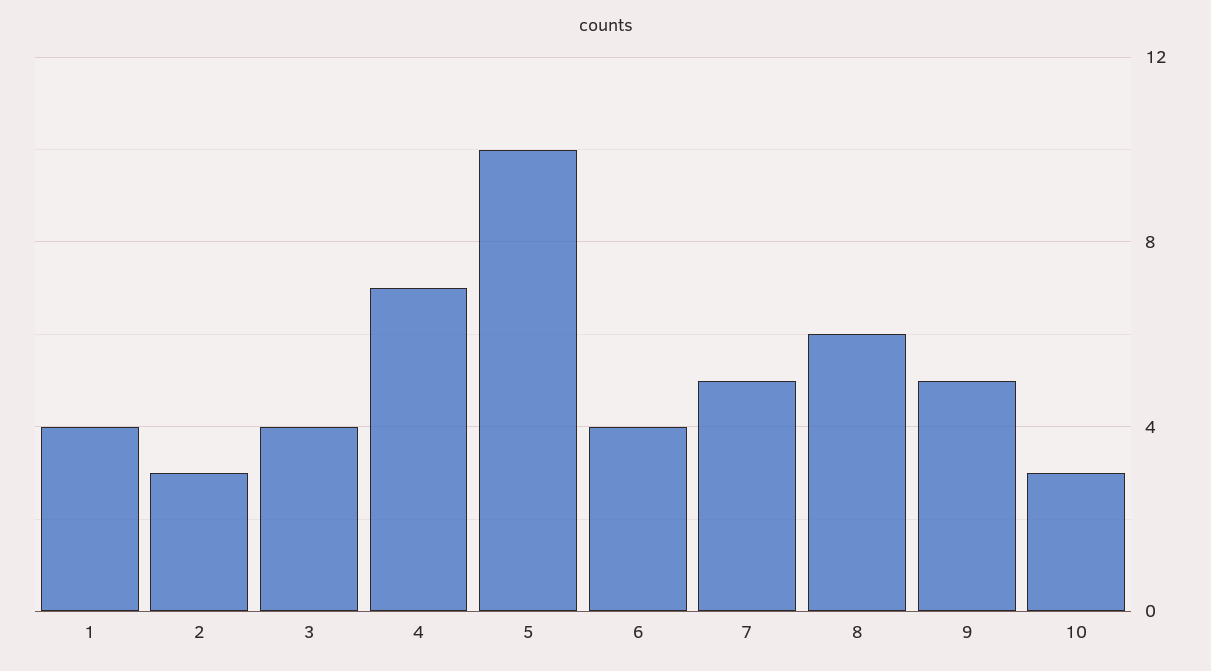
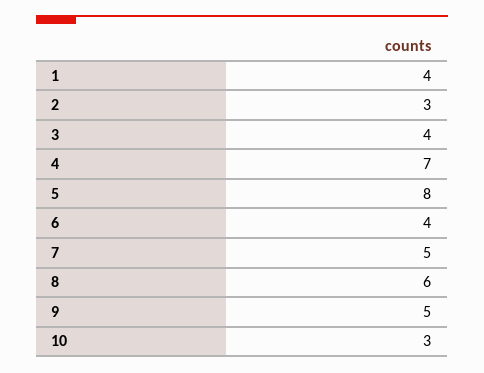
5: 10 -> 8

